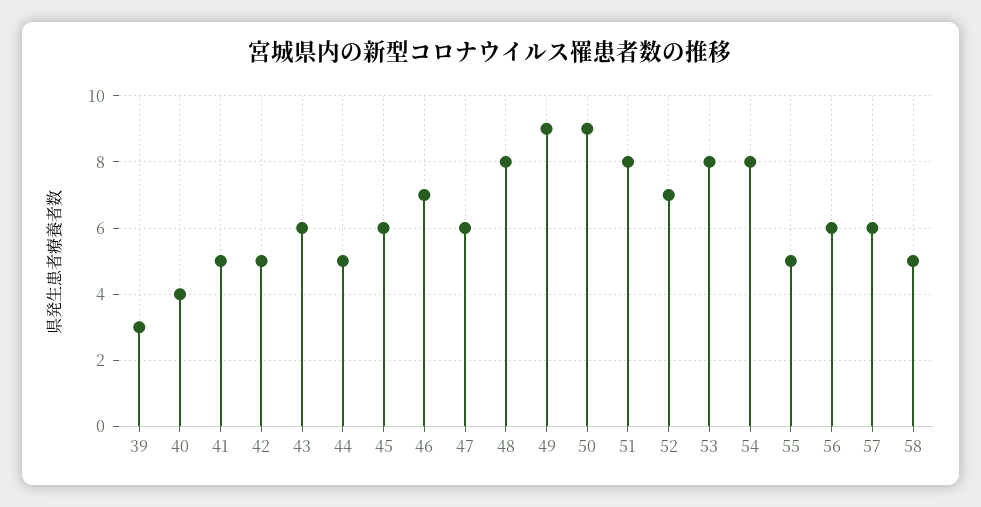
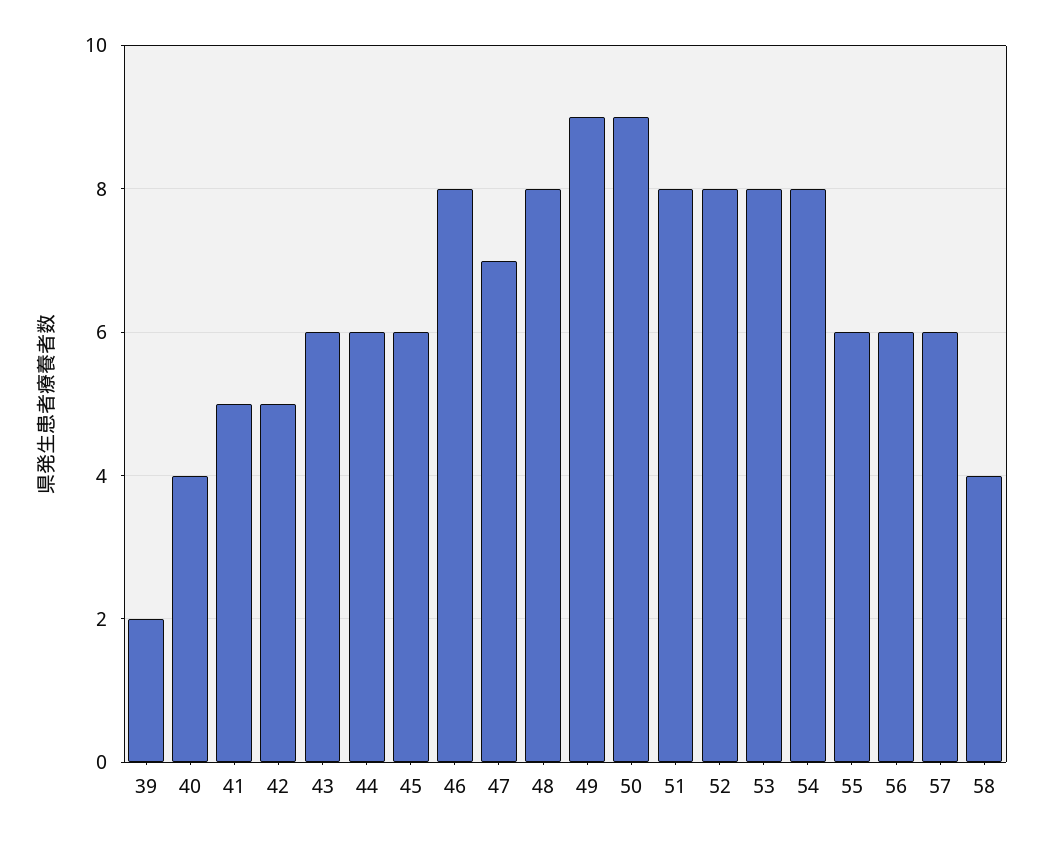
39: 3 -> 2
44: 5 -> 6
46: 7 -> 8
47: 6 -> 7
52: 7 -> 8
55: 5 -> 6
58: 5 -> 4

